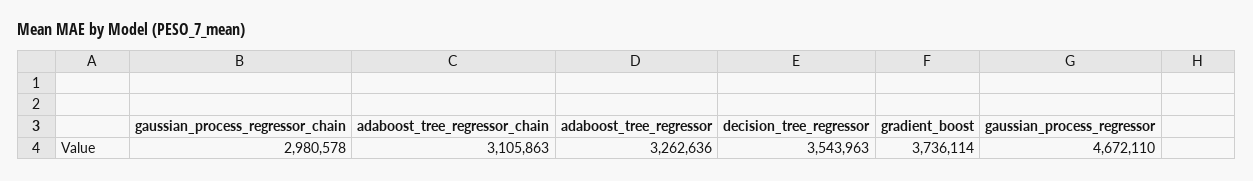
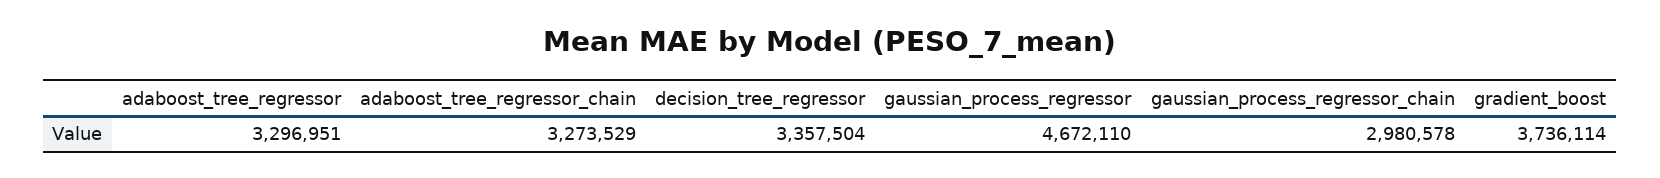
adaboost_tree_regressor_chain: 3105863 -> 3273529
adaboost_tree_regressor: 3262636 -> 3296951
decision_tree_regressor: 3543963 -> 3357504

